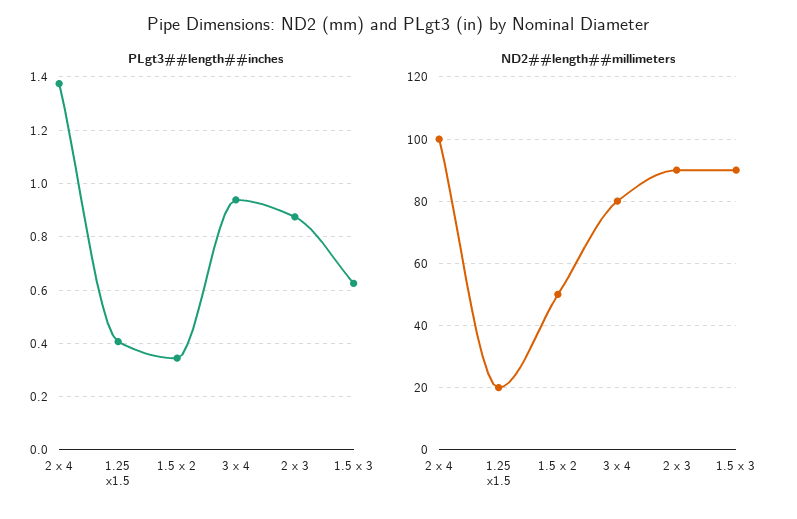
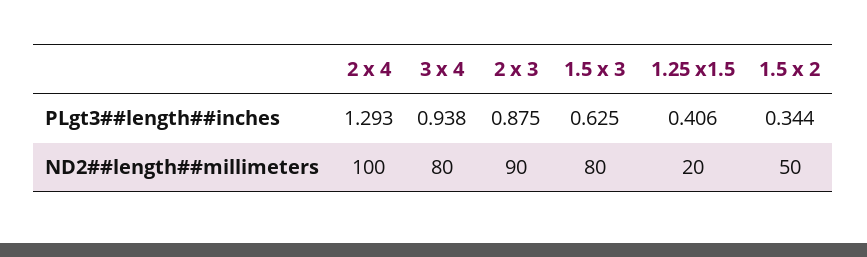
PLgt3##length##inches, 2 x 4: 1.375 -> 1.293
ND2##length##millimeters, 1.5 x 3: 90 -> 80

